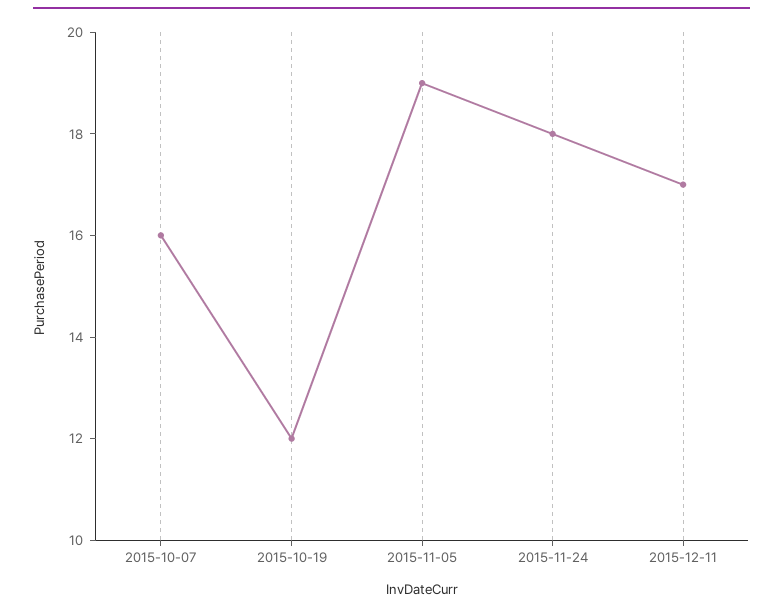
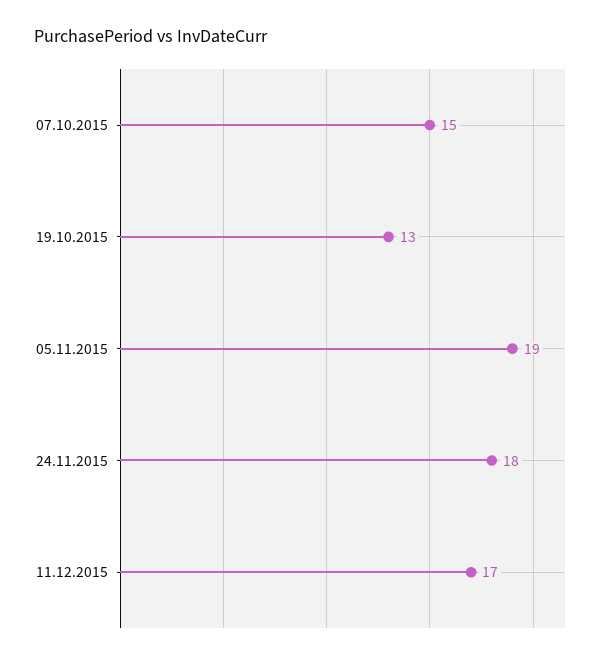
2015-10-07: 16 -> 15
2015-10-19: 12 -> 13

